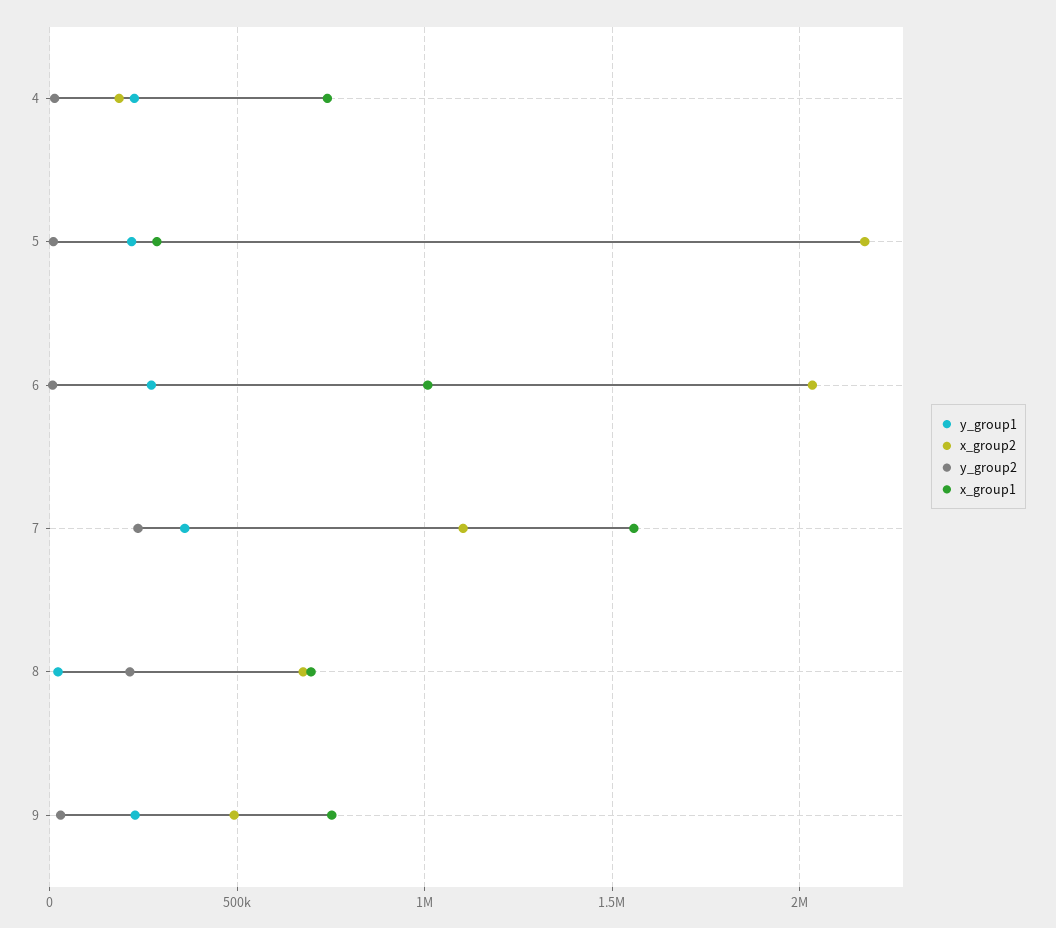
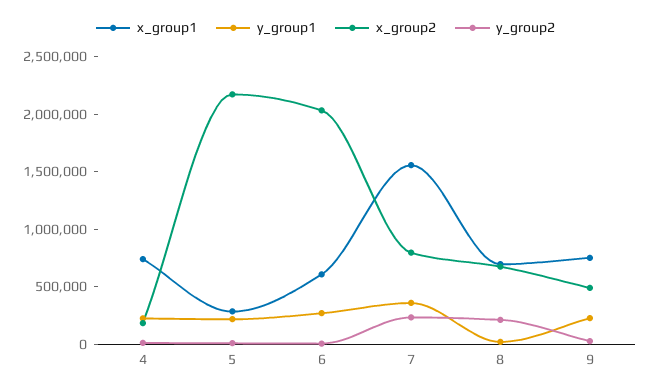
x_group1, 6: 1000000 -> 600000
x_group2, 7: 1100000 -> 800000

